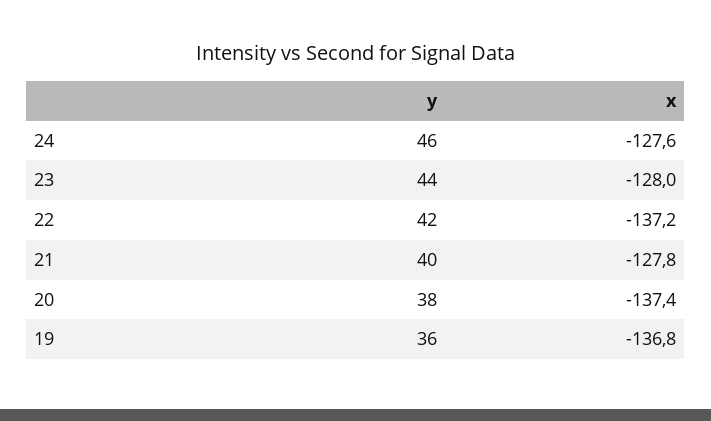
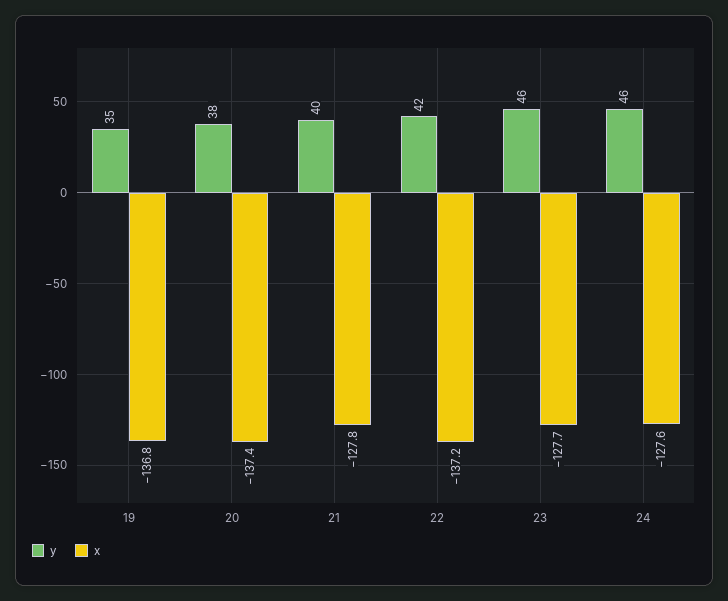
y, 23: 44 -> 46
x, 23: -128 -> -127.7
y, 19: 36 -> 35

